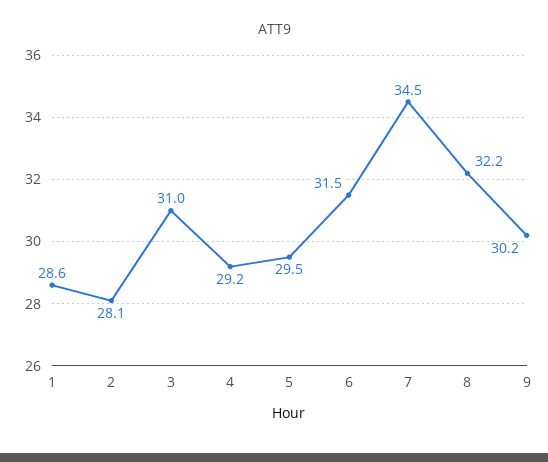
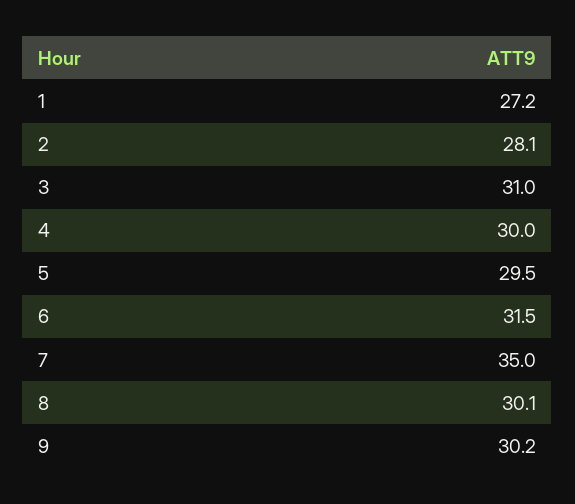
1: 28.6 -> 27.2
4: 29.2 -> 30
7: 34.5 -> 35
8: 32.2 -> 30.1

